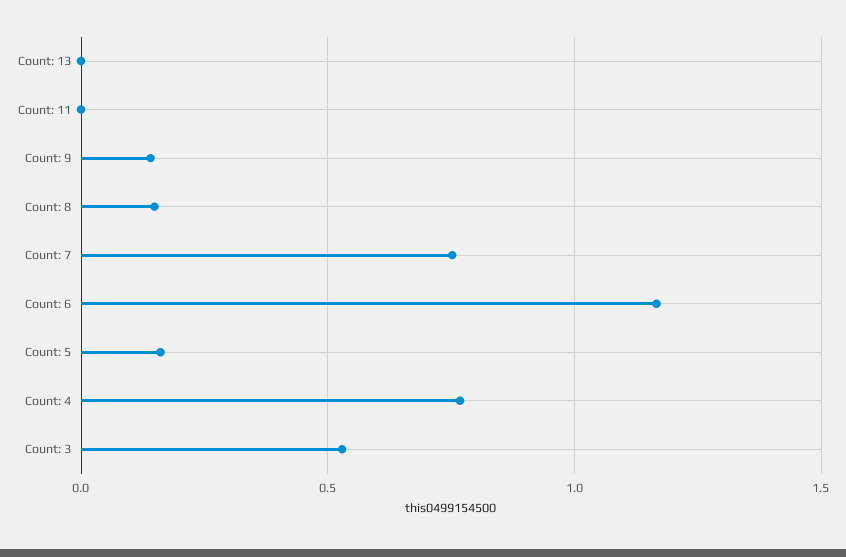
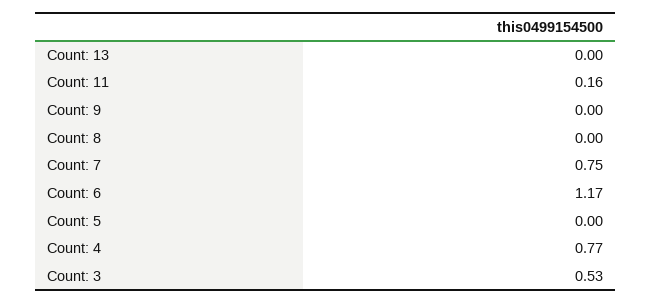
Count: 11: 0 -> 0.16
Count: 9: 0.15 -> 0
Count: 8: 0.15 -> 0
Count: 5: 0.15 -> 0

